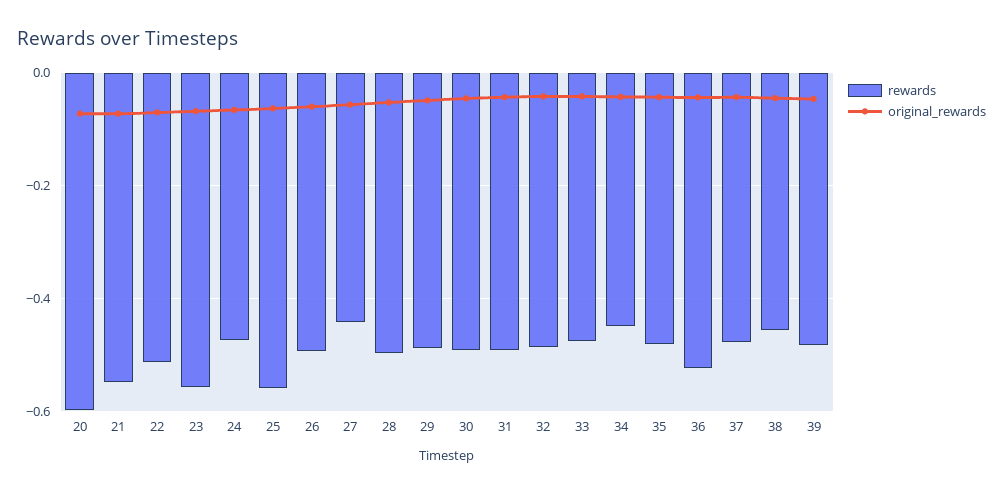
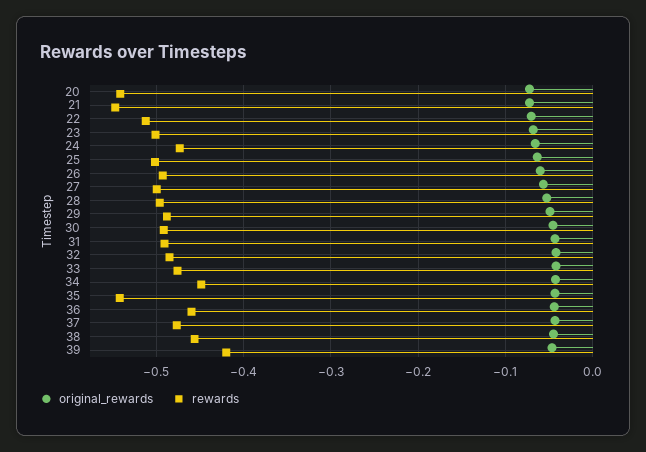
rewards, 20: -0.6 -> -0.54
rewards, 23: -0.56 -> -0.5
rewards, 25: -0.56 -> -0.5
rewards, 27: -0.44 -> -0.5
rewards, 35: -0.48 -> -0.54
rewards, 36: -0.52 -> -0.46
rewards, 39: -0.48 -> -0.42

